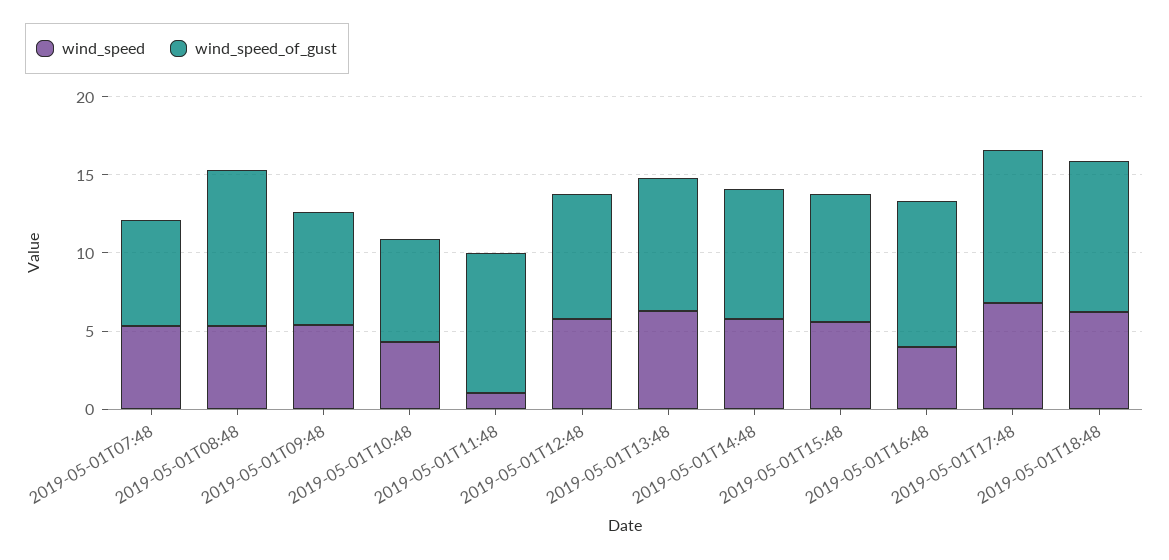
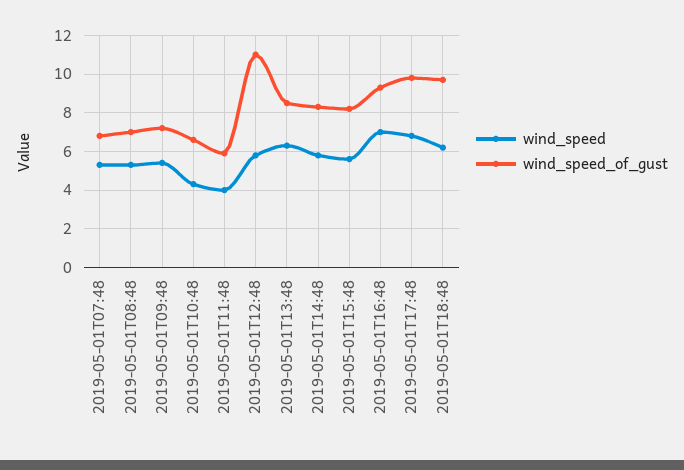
wind_speed_of_gust, 2019-05-01T08:48: 10 -> 7
wind_speed, 2019-05-01T11:48: 1 -> 4
wind_speed_of_gust, 2019-05-01T11:48: 9 -> 6
wind_speed_of_gust, 2019-05-01T12:48: 8 -> 11
wind_speed, 2019-05-01T16:48: 4 -> 7

